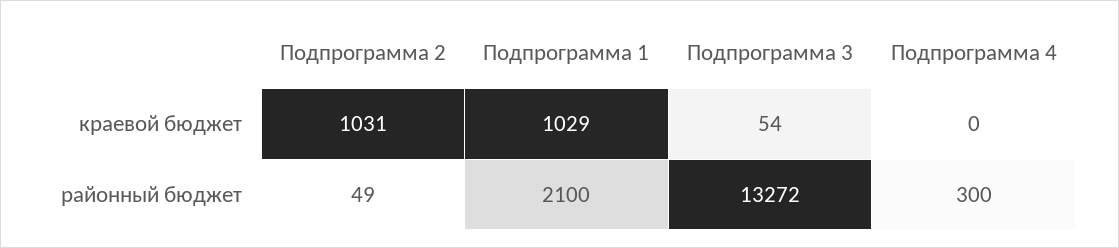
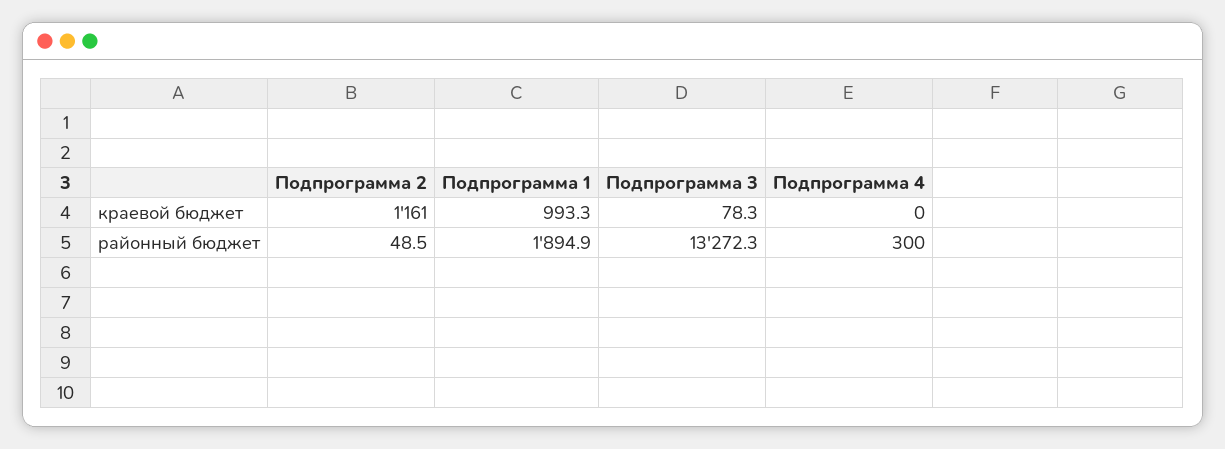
Подпрограмма 2, краевой бюджет: 1031 -> 1161
Подпрограмма 1, краевой бюджет: 1029 -> 993.3
Подпрограмма 3, краевой бюджет: 54 -> 78.3
Подпрограмма 1, районный бюджет: 2100 -> 1894.9

